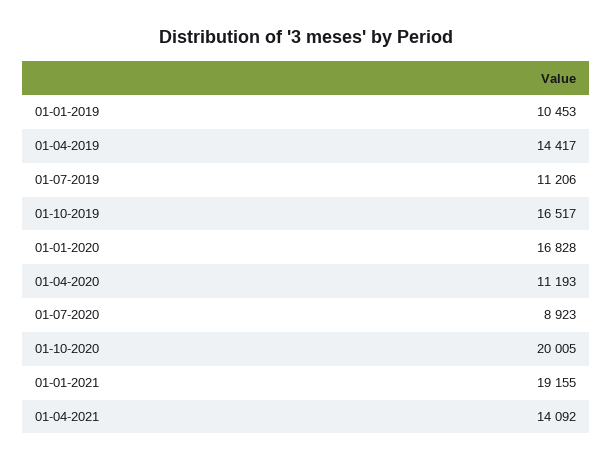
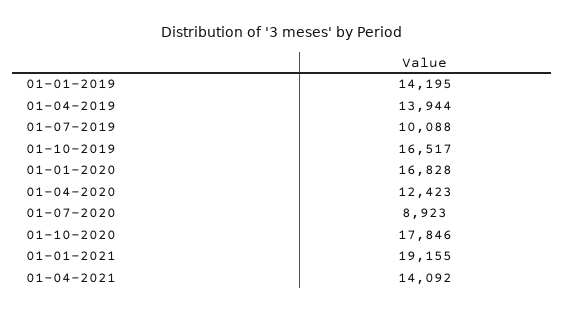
01-01-2019: 10453 -> 14195
01-04-2019: 14417 -> 13944
01-07-2019: 11206 -> 10088
01-04-2020: 11193 -> 12423
01-10-2020: 20005 -> 17846

